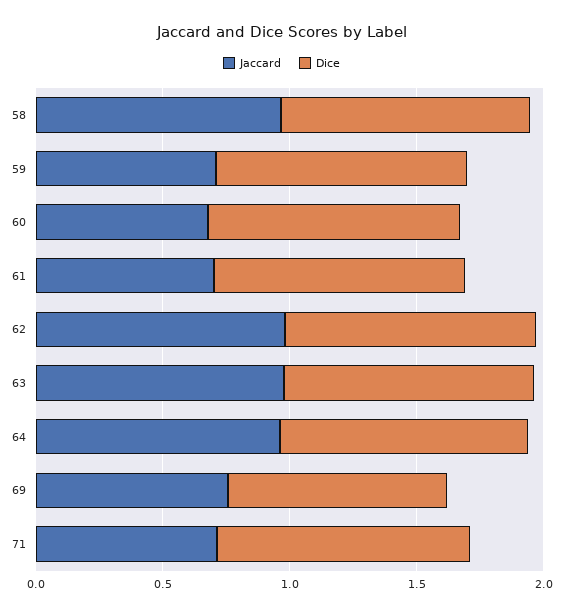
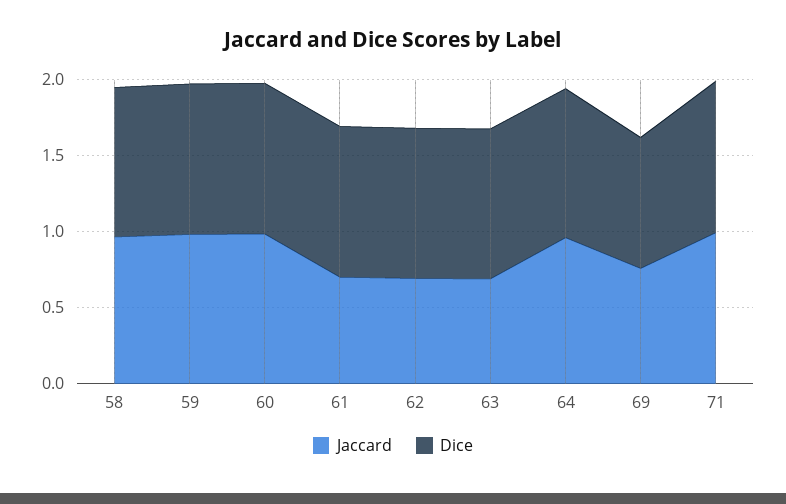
Jaccard, 59: 0.7 -> 1
Jaccard, 60: 0.7 -> 1
Jaccard, 62: 1 -> 0.7
Jaccard, 63: 1 -> 0.7
Jaccard, 71: 0.7 -> 1

